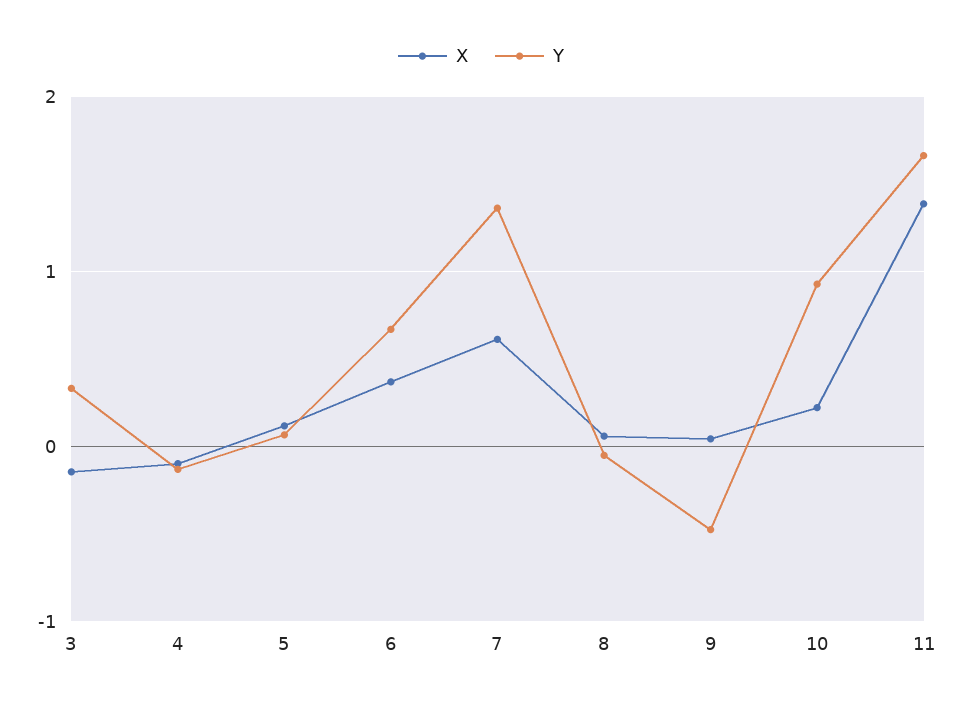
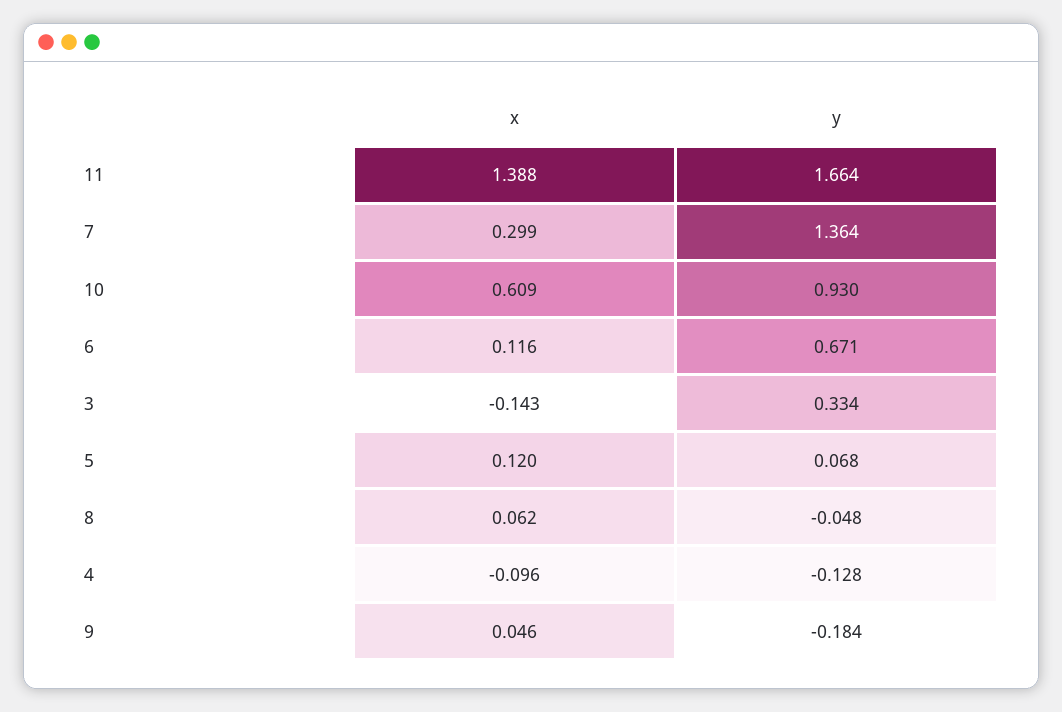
X, 6: 0.4 -> 0.116
X, 7: 0.6 -> 0.299
Y, 9: -0.5 -> -0.184
X, 10: 0.2 -> 0.609

